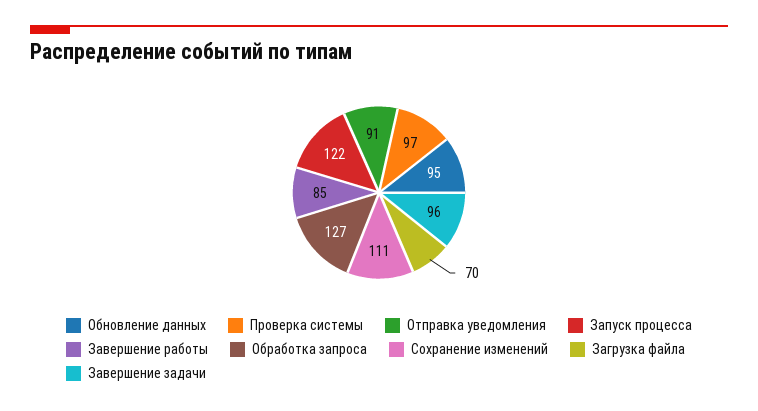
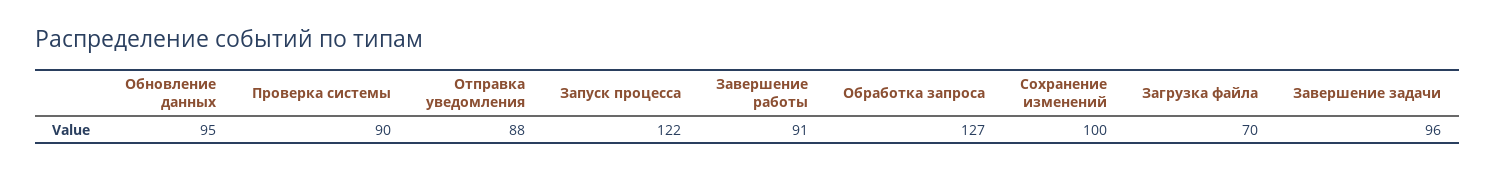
Проверка системы: 97 -> 90
Отправка уведомления: 91 -> 88
Завершение работы: 85 -> 91
Сохранение изменений: 111 -> 100

